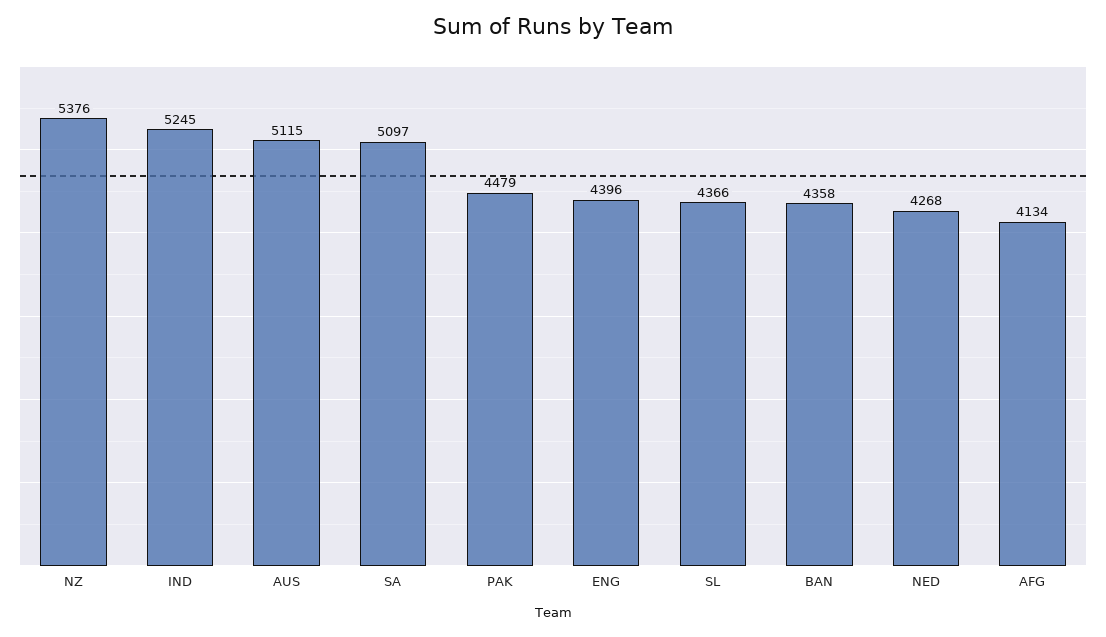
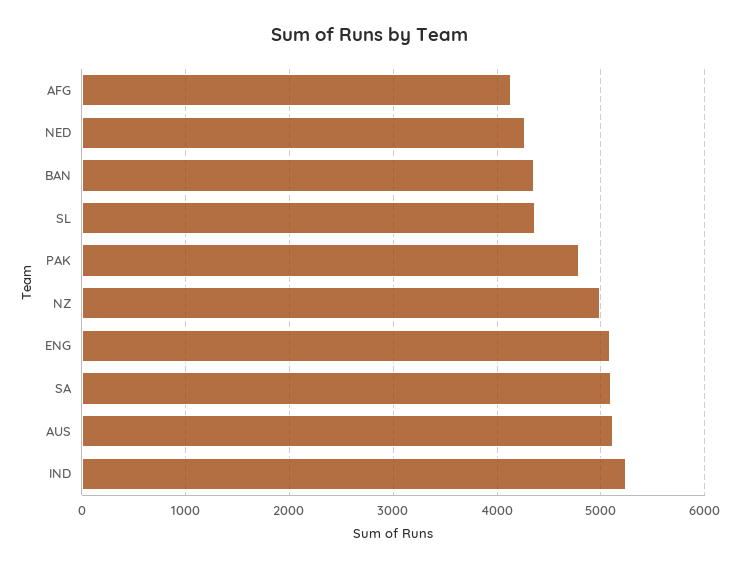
NZ: 5376 -> 5000
PAK: 4479 -> 4800
ENG: 4396 -> 5100

